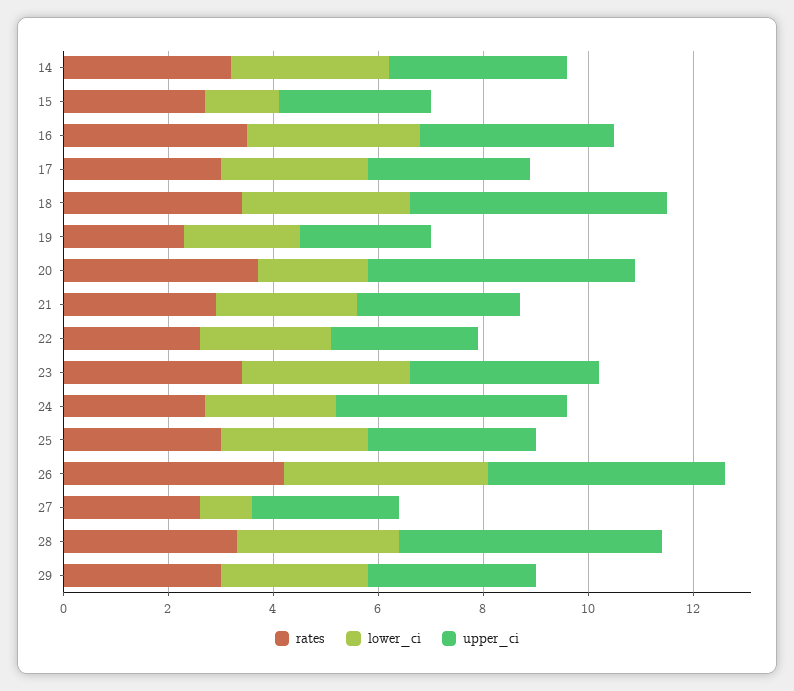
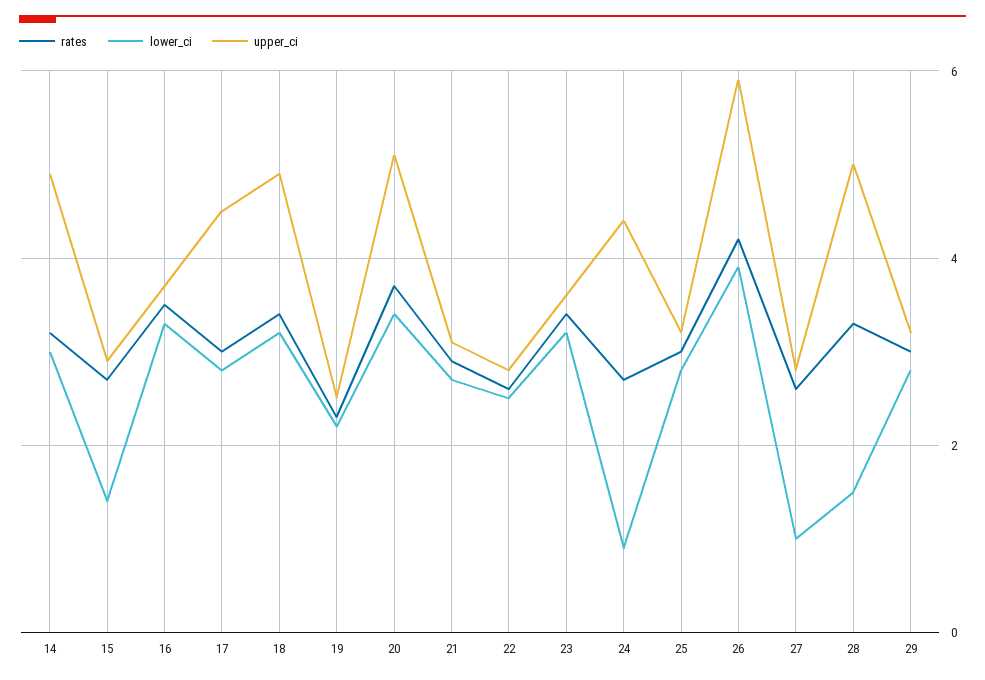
upper_ci, 14: 3.5 -> 5
upper_ci, 17: 3 -> 4.5
lower_ci, 20: 2 -> 3.5
lower_ci, 24: 2.5 -> 1
upper_ci, 26: 4.5 -> 6
lower_ci, 28: 3 -> 1.5

